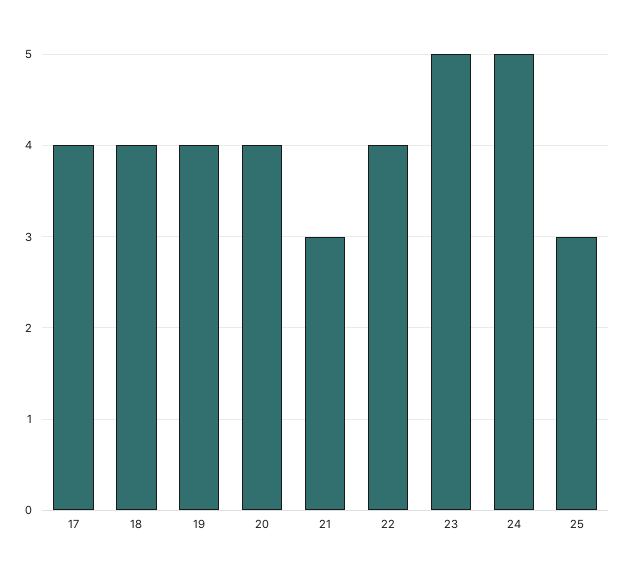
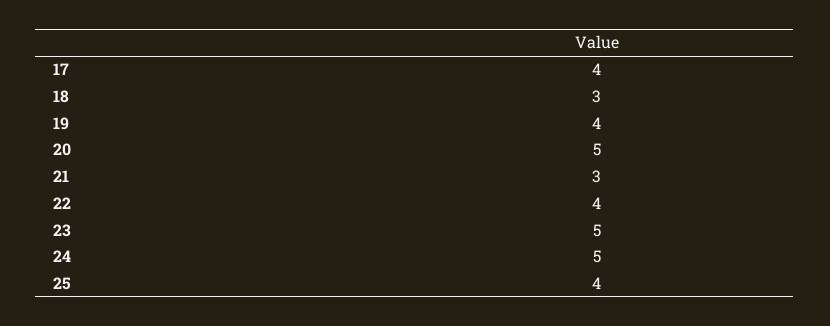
18: 4 -> 3
20: 4 -> 5
25: 3 -> 4

